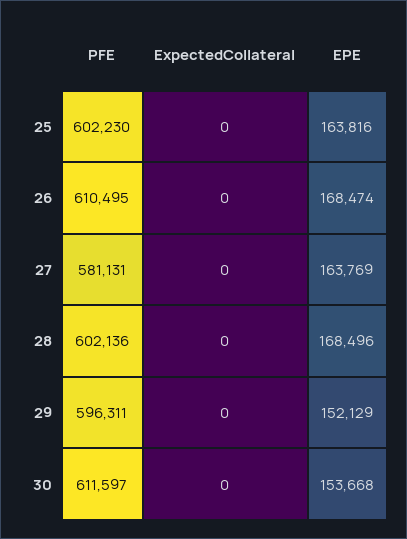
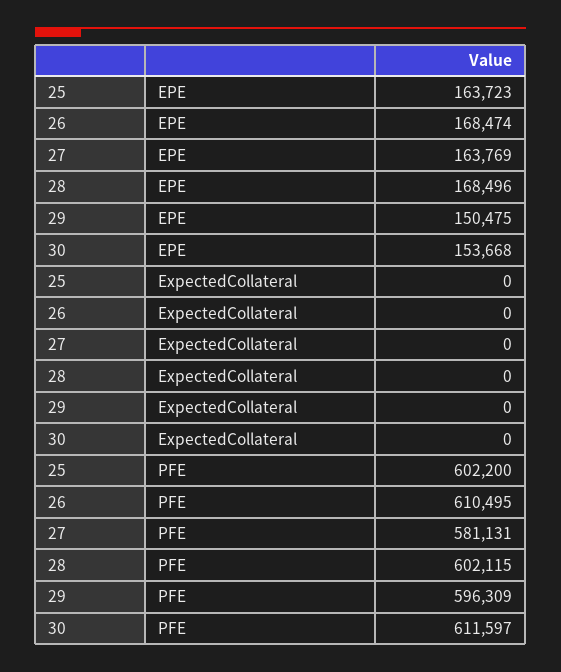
PFE, 25: 602230 -> 602200
EPE, 25: 163816 -> 163723
PFE, 28: 602136 -> 602115
PFE, 29: 596311 -> 596309
EPE, 29: 152129 -> 150475

